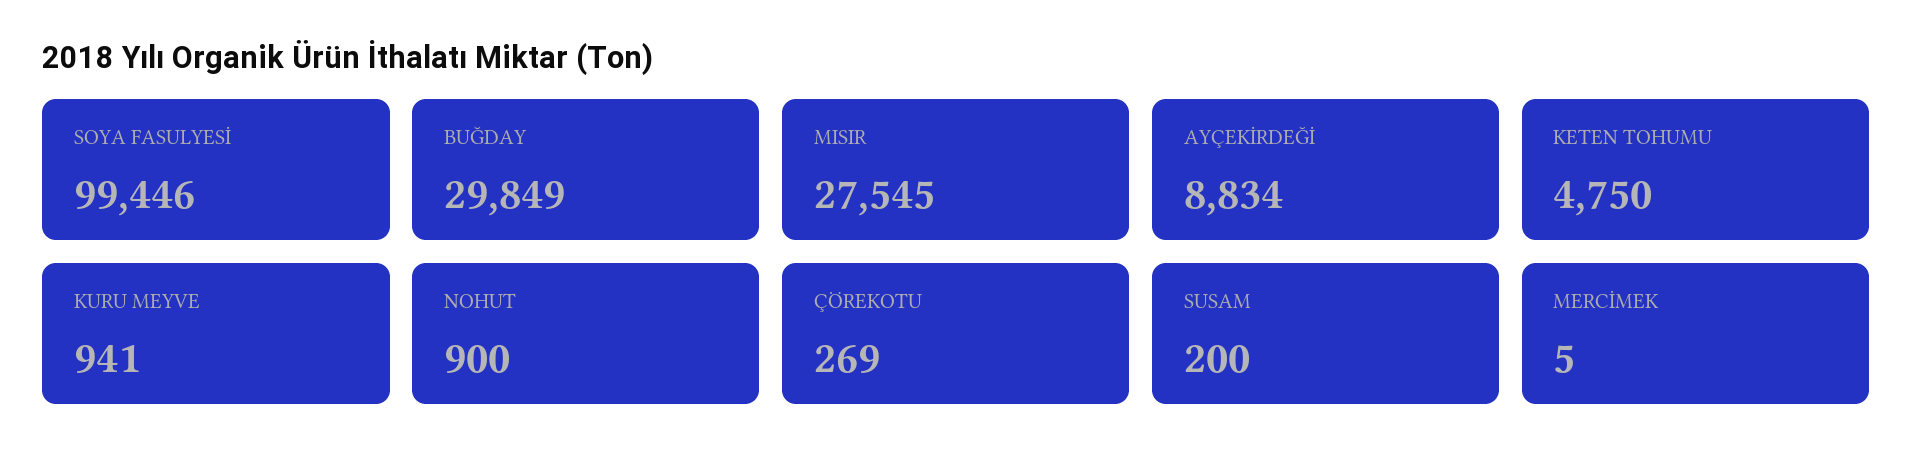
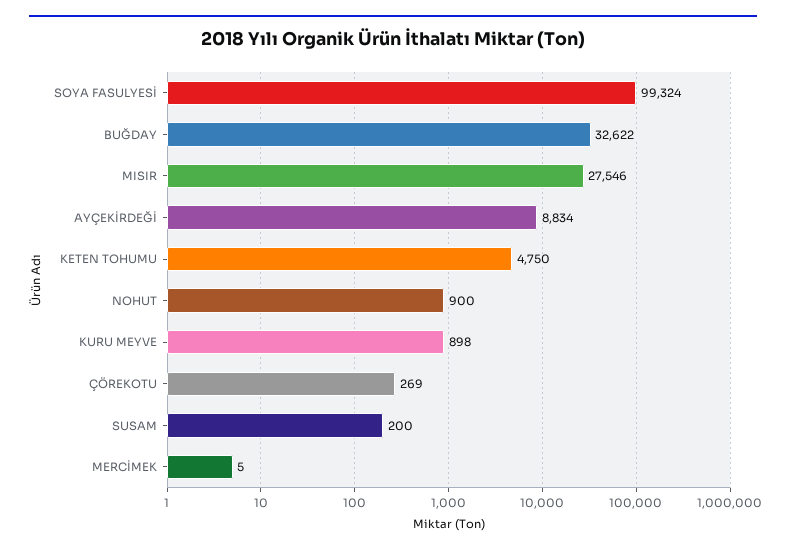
SOYA FASULYESİ: 99446 -> 99324
BUĞDAY: 29849 -> 32622
MISIR: 27545 -> 27546
KURU MEYVE: 941 -> 898

